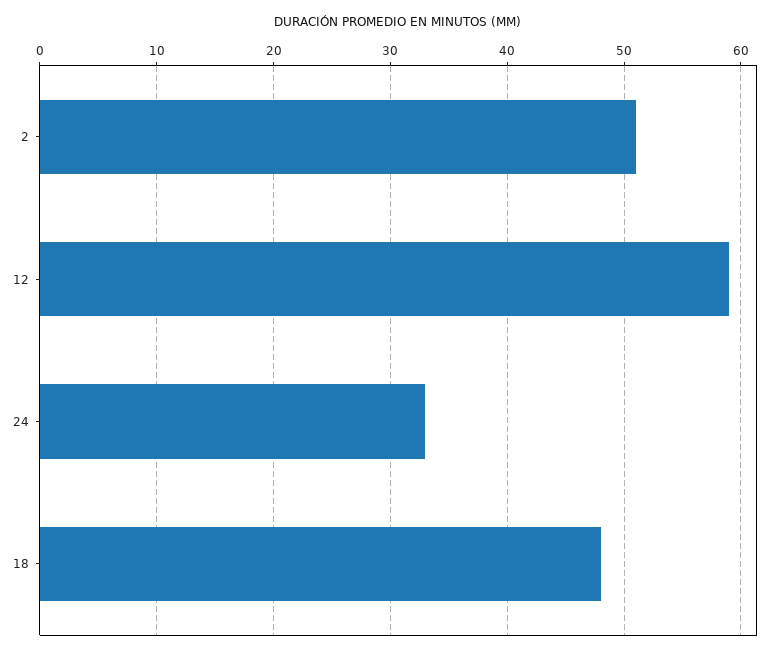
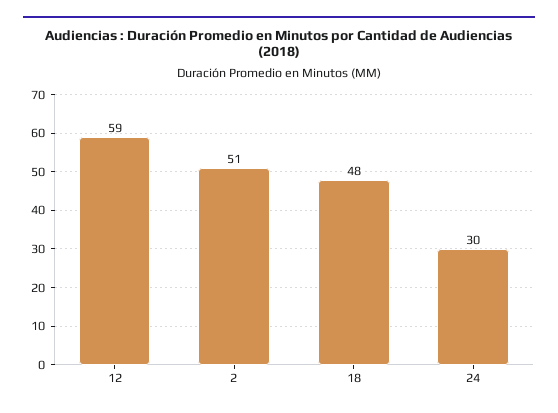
24: 33 -> 30

